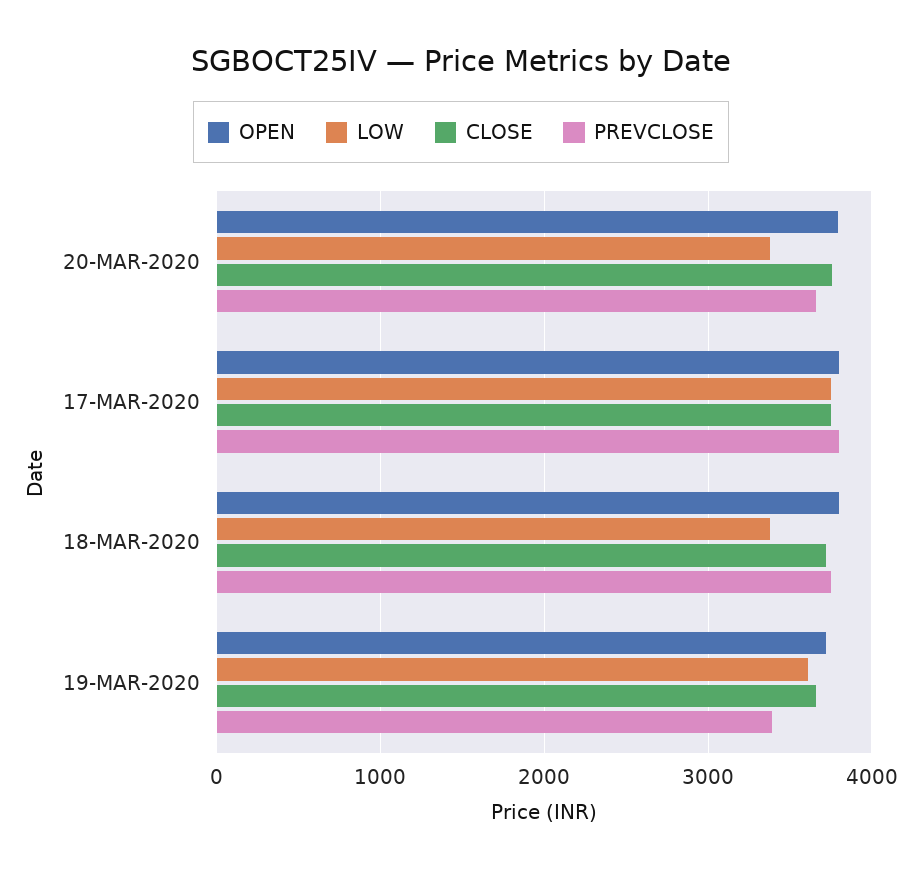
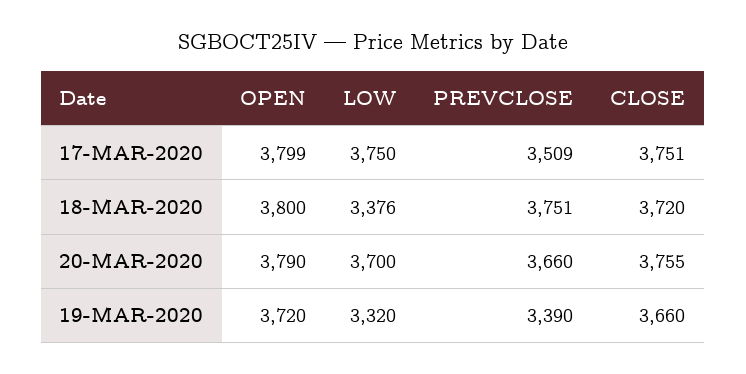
LOW, 20-MAR-2020: 3400 -> 3700
PREVCLOSE, 17-MAR-2020: 3800 -> 3509
LOW, 19-MAR-2020: 3600 -> 3320

